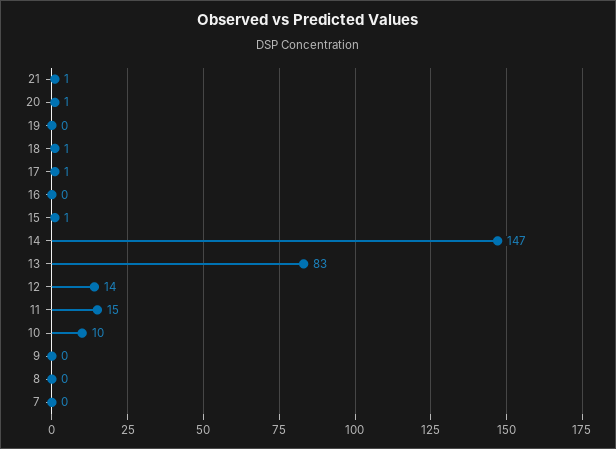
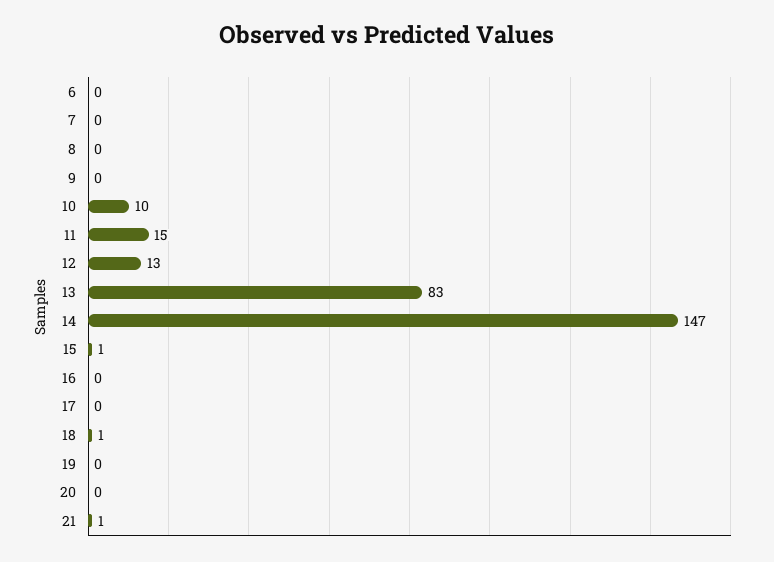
20: 1 -> 0
17: 1 -> 0
12: 14 -> 13
6: none -> 0

